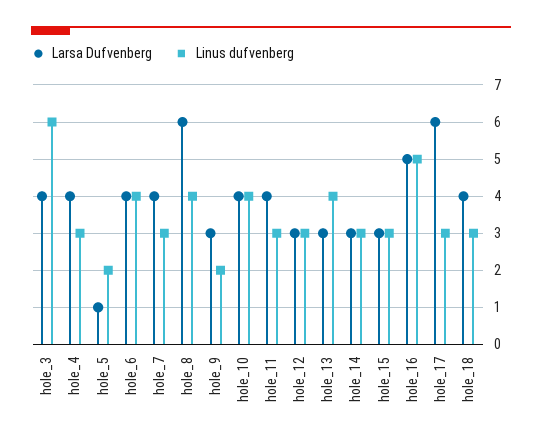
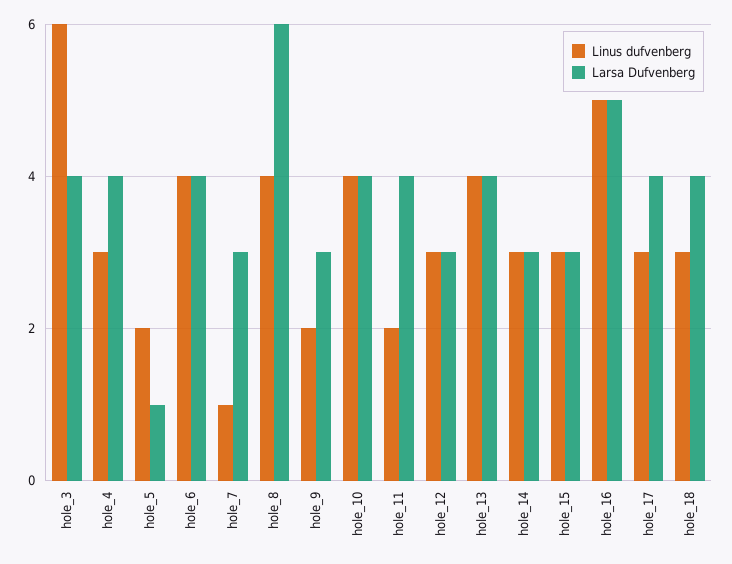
Larsa Dufvenberg, hole_7: 4 -> 3
Linus dufvenberg, hole_7: 3 -> 1
Linus dufvenberg, hole_11: 3 -> 2
Larsa Dufvenberg, hole_13: 3 -> 4
Larsa Dufvenberg, hole_17: 6 -> 4

